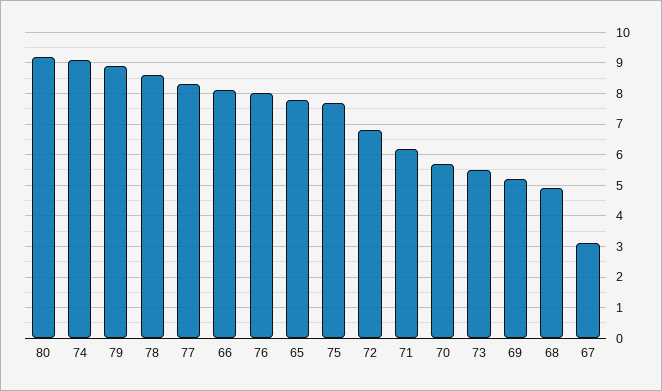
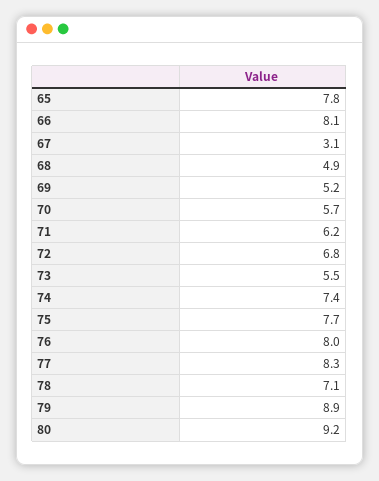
74: 9 -> 7.4
78: 8.5 -> 7.1

